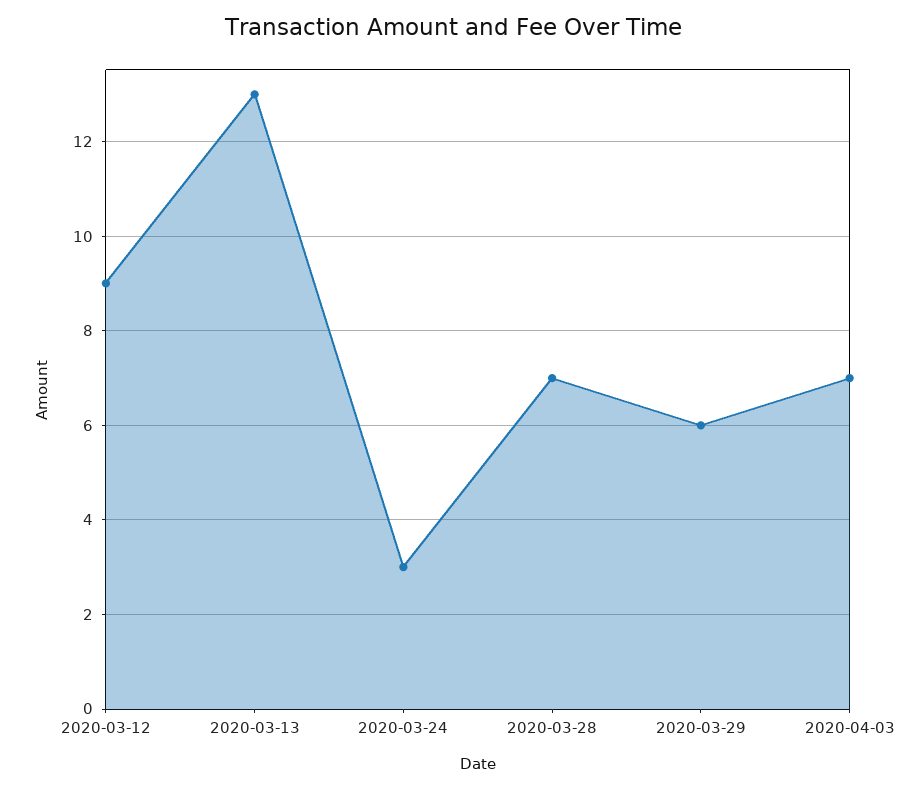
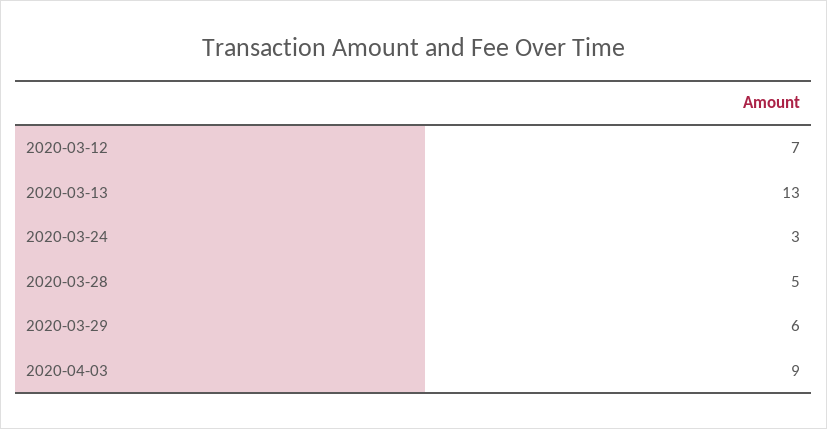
2020-03-12: 9 -> 7
2020-03-28: 7 -> 5
2020-04-03: 7 -> 9

